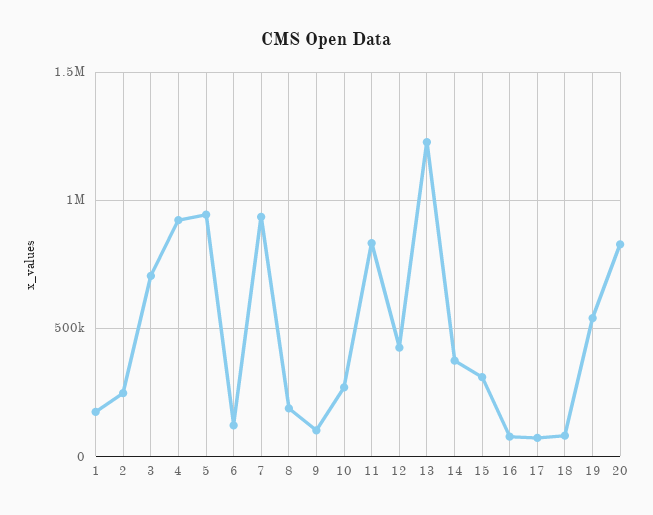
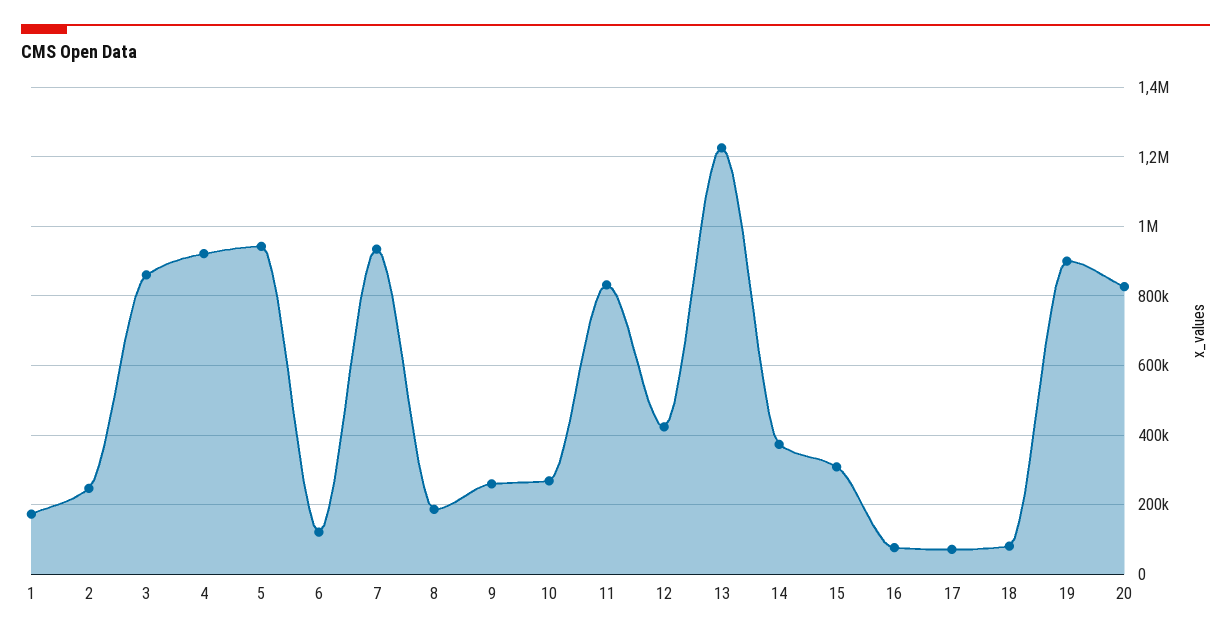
3: 700000 -> 860000
9: 100000 -> 260000
19: 550000 -> 900000

